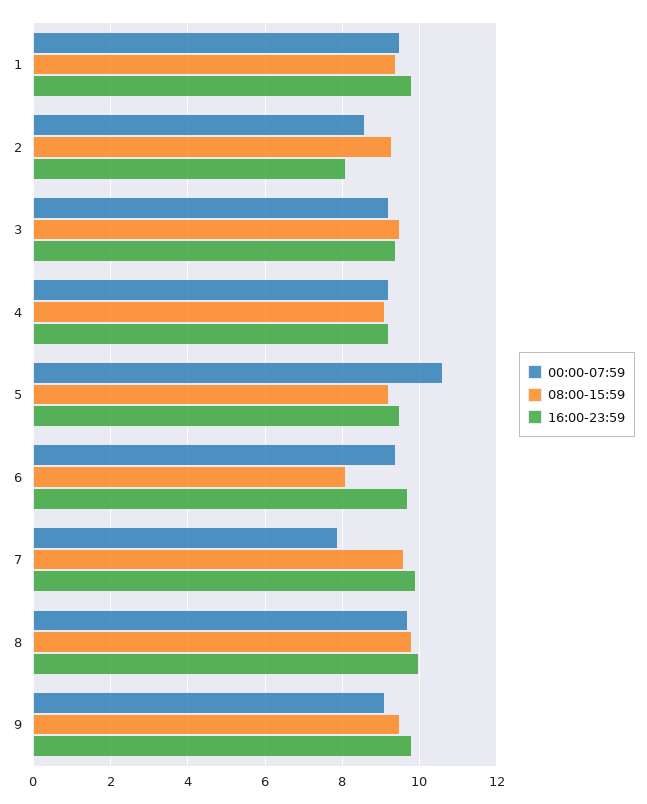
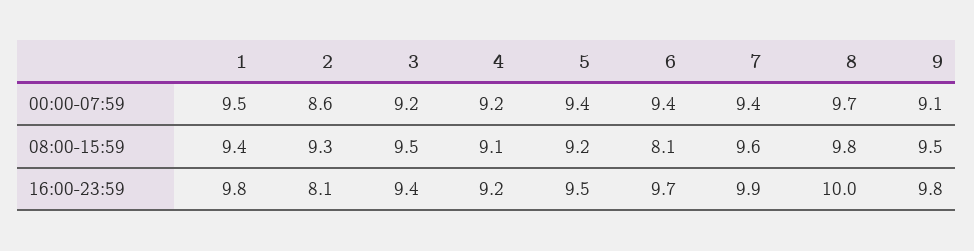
00:00-07:59, 5: 10.5 -> 9.4
00:00-07:59, 7: 8 -> 9.4

